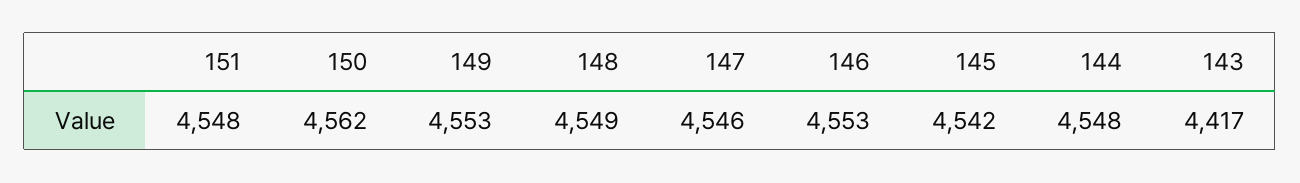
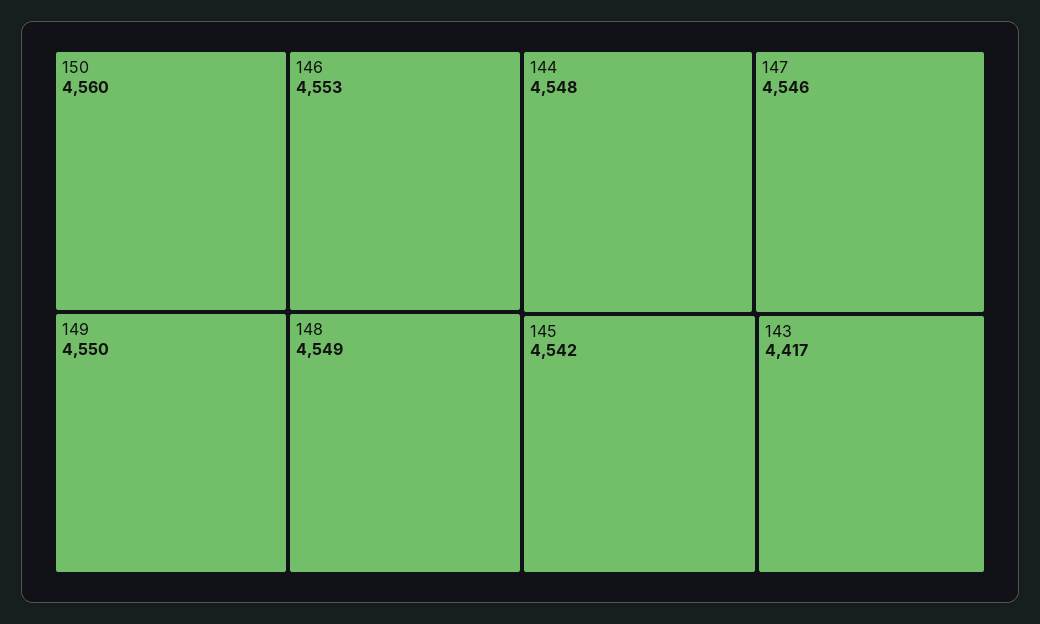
151: 4548 -> none
150: 4562 -> 4560
149: 4553 -> 4550

